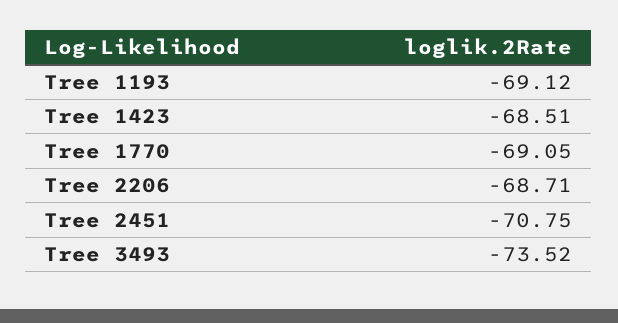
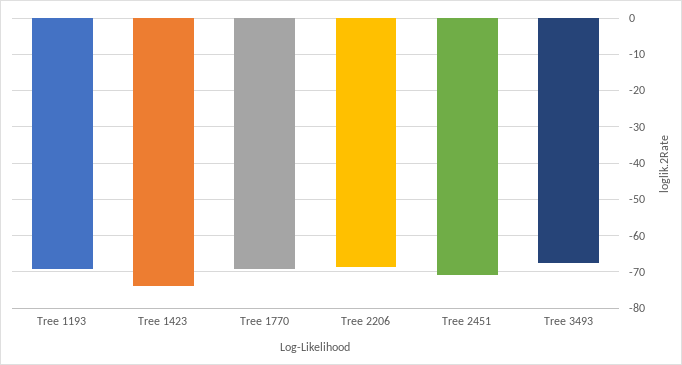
Tree 1423: -68.51 -> -74
Tree 3493: -73.52 -> -68

